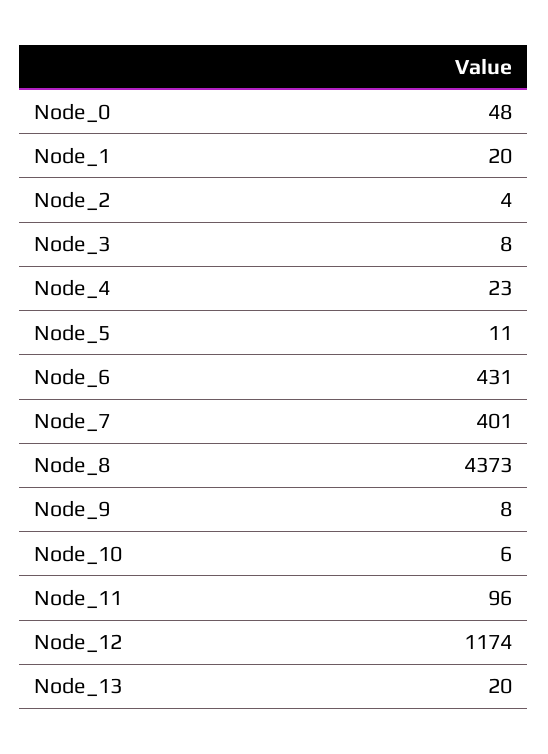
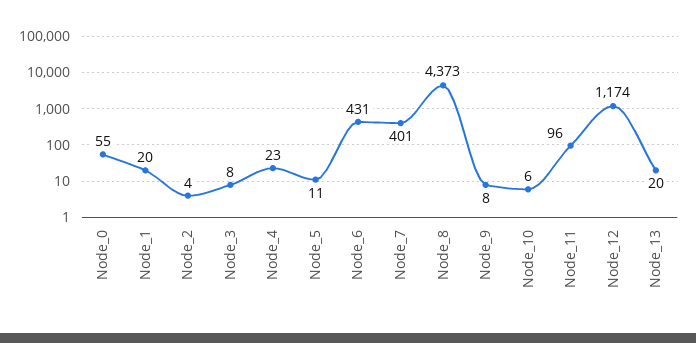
Node_0: 48 -> 55

